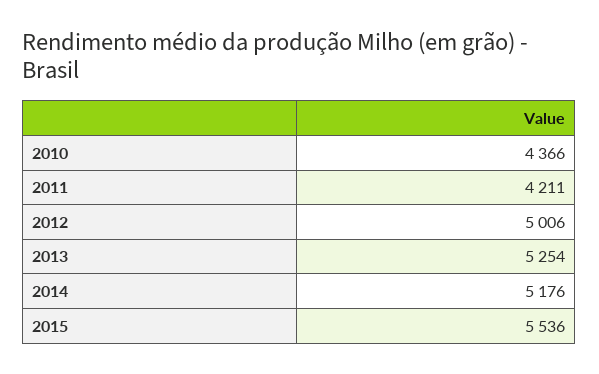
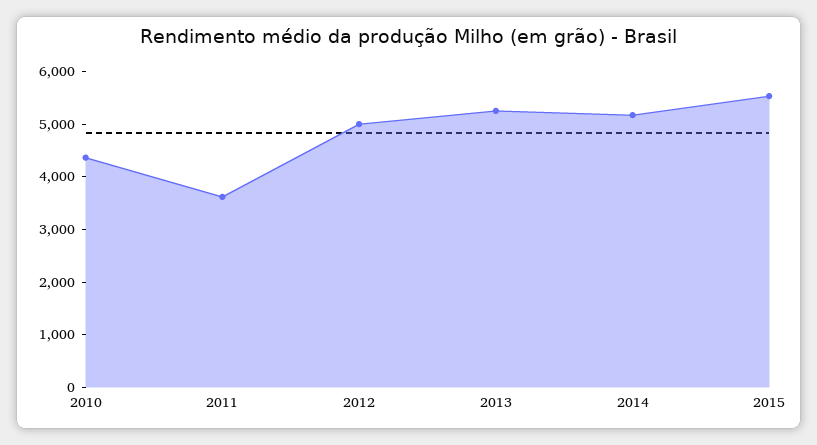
2011: 4211 -> 3600

